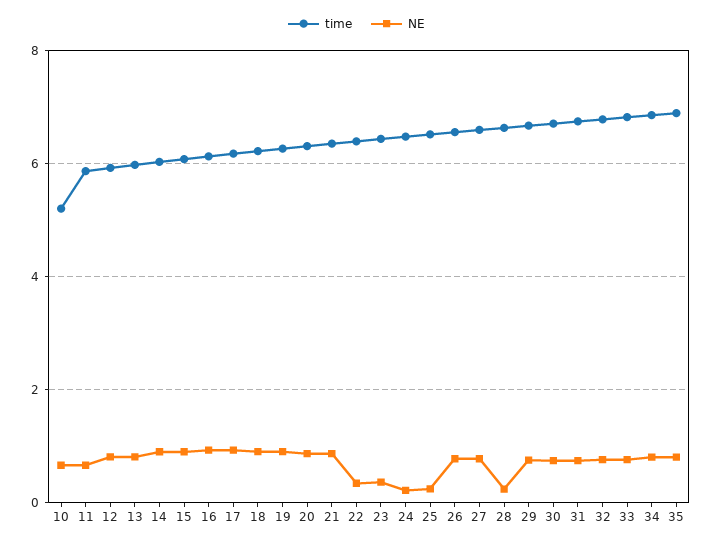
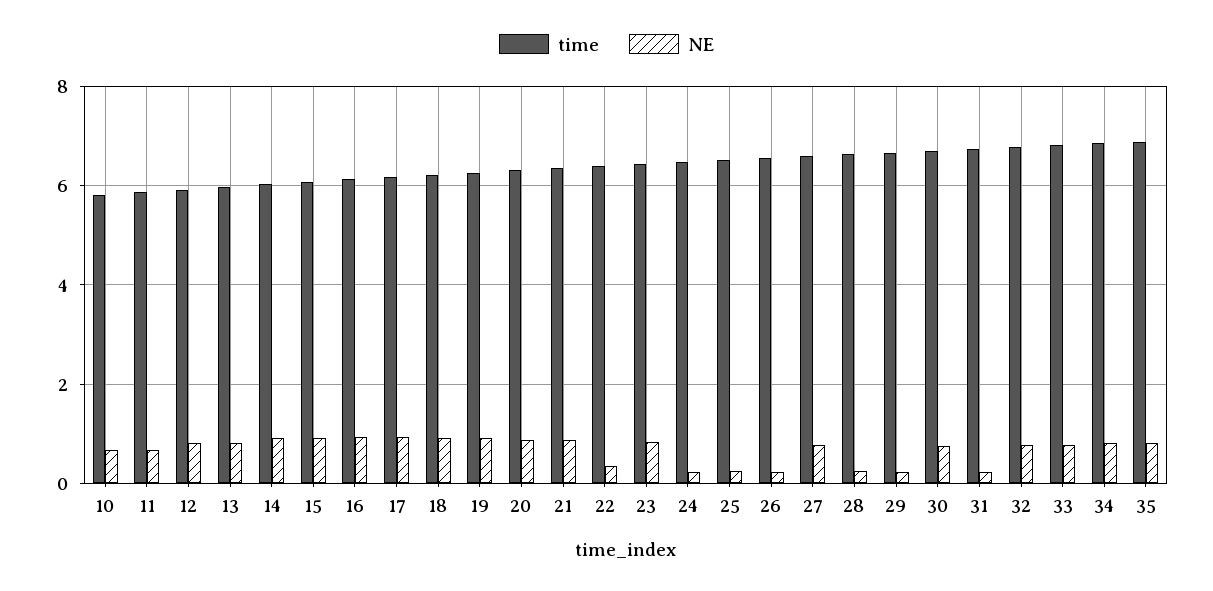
time, 10: 5.2 -> 5.8
NE, 23: 0.4 -> 0.8
NE, 26: 0.8 -> 0.2
NE, 29: 0.8 -> 0.2
NE, 31: 0.8 -> 0.2

